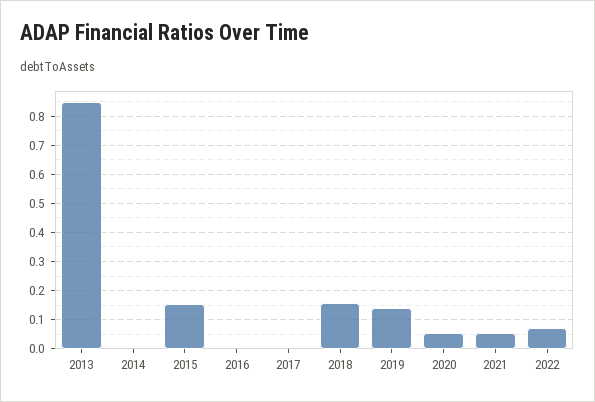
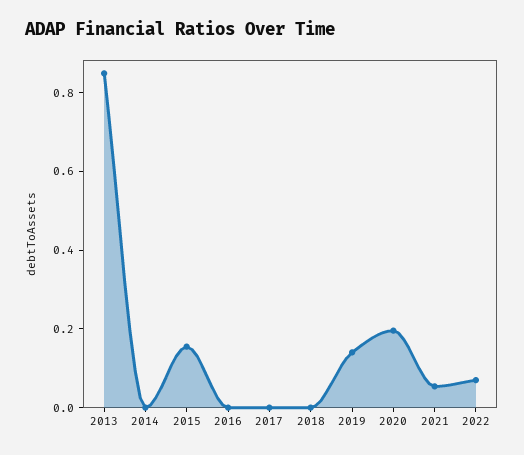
2018: 0.15 -> 0
2020: 0.05 -> 0.2

